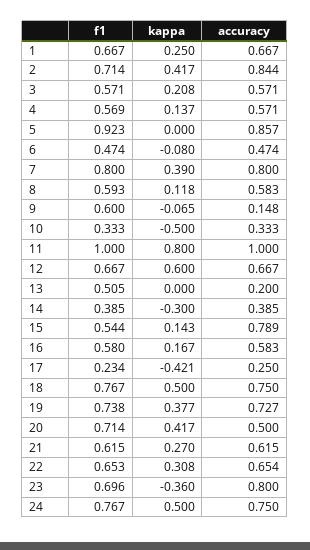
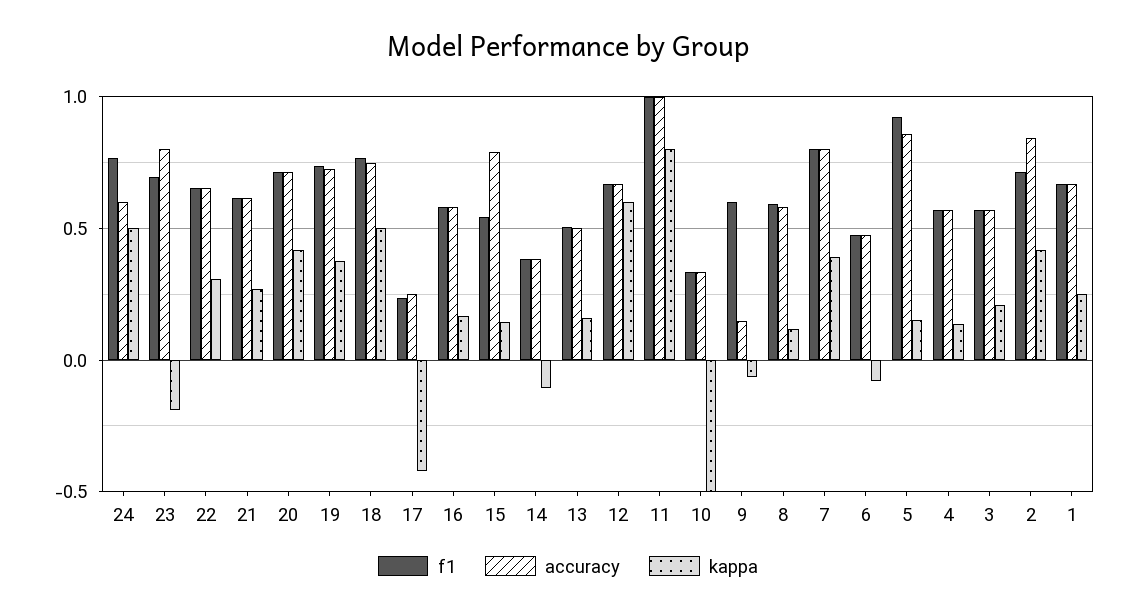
kappa, 5: 0 -> 0.15
kappa, 13: 0 -> 0.15
accuracy, 13: 0.2 -> 0.5
kappa, 14: -0.3 -> -0.1
accuracy, 20: 0.5 -> 0.7
kappa, 23: -0.36 -> -0.2
accuracy, 24: 0.75 -> 0.6

